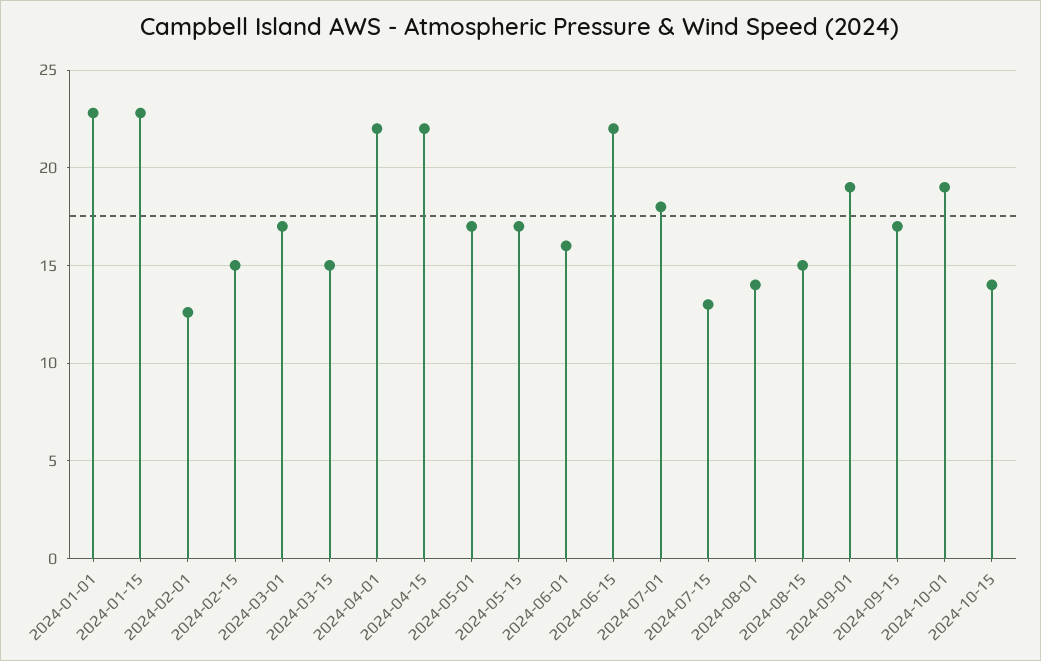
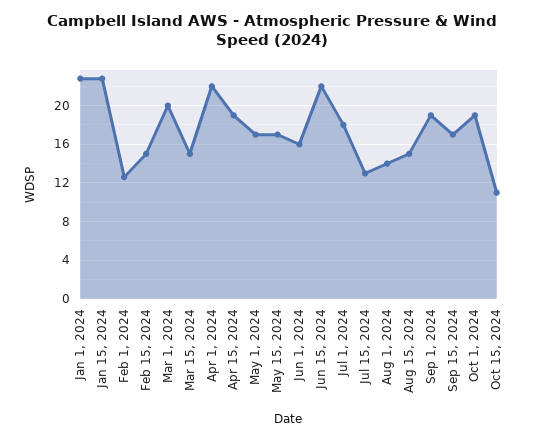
2024-03-01: 17 -> 20
2024-04-15: 22 -> 19
2024-10-15: 14 -> 11

